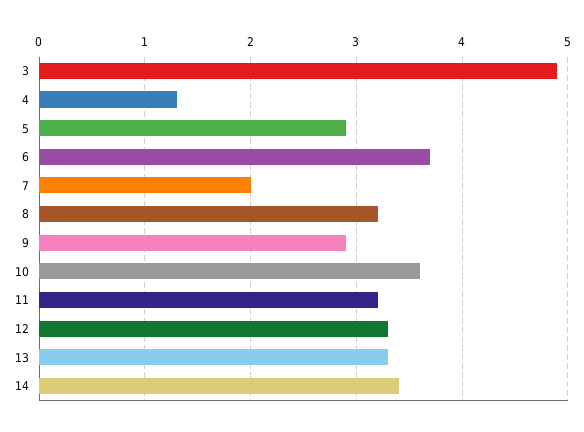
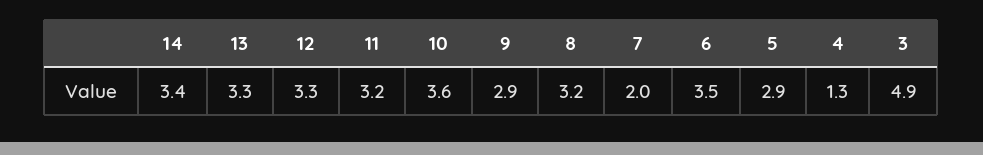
6: 3.7 -> 3.5

